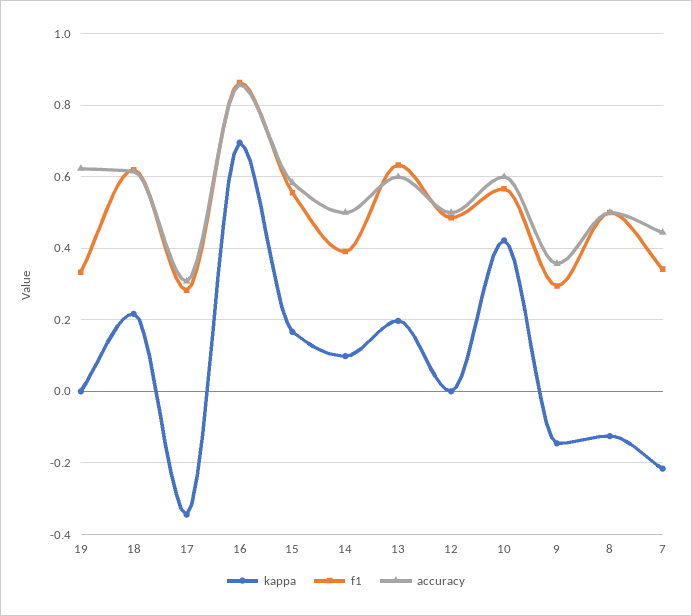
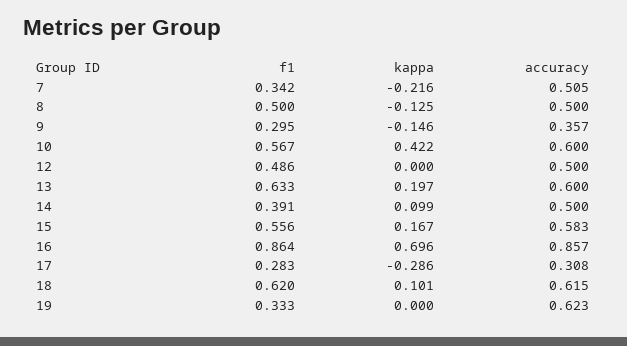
kappa, 18: 0.22 -> 0.101
kappa, 17: -0.34 -> -0.286
accuracy, 7: 0.44 -> 0.505

